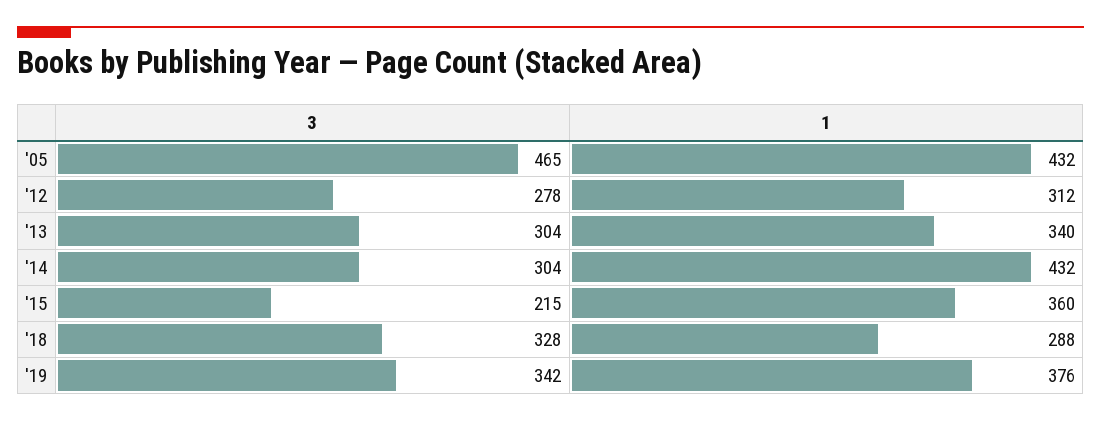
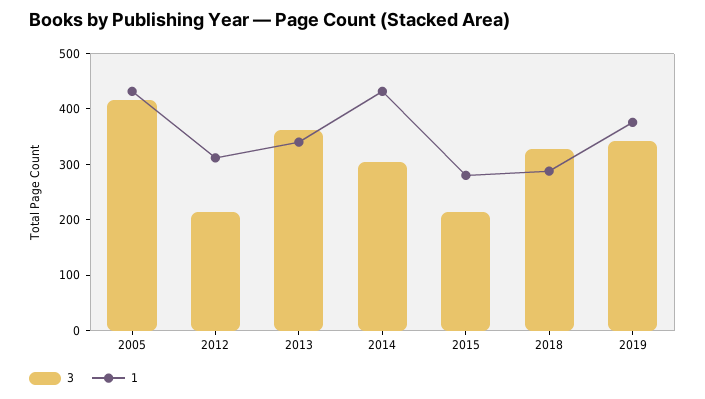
3, '05: 465 -> 420
3, '12: 278 -> 220
3, '13: 304 -> 360
1, '15: 360 -> 280

